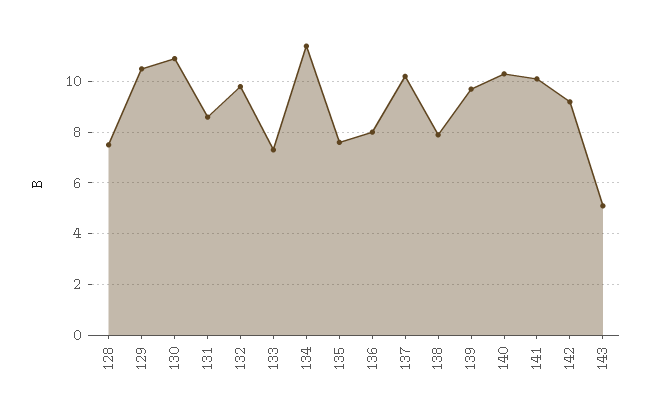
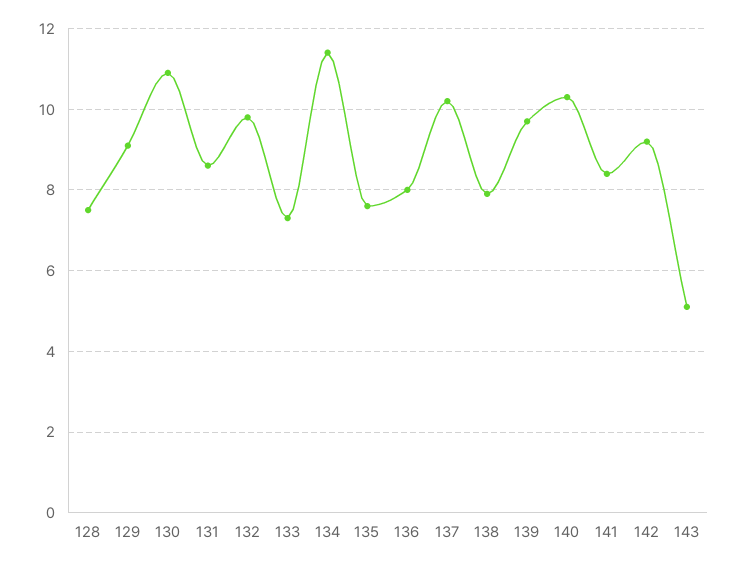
129: 10.5 -> 9
141: 10 -> 8.5

